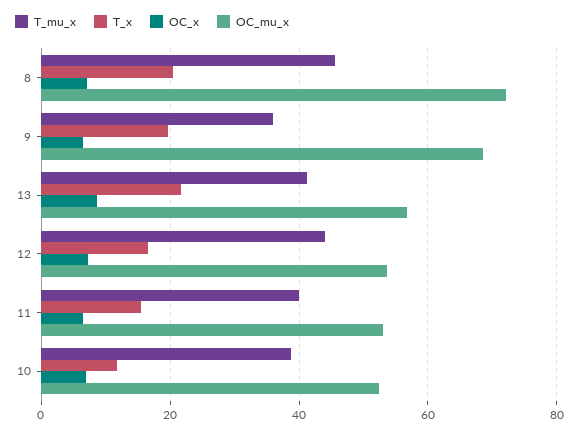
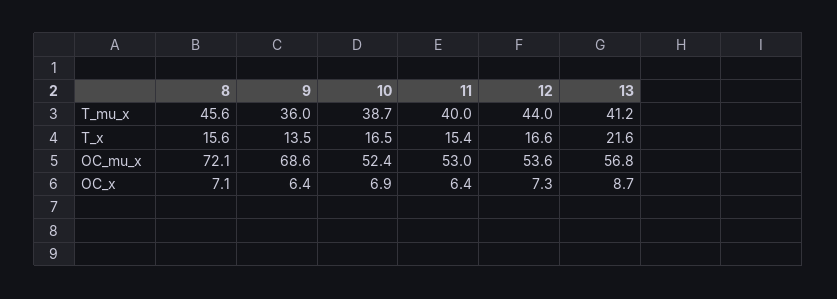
T_x, 8: 20 -> 15.6
T_x, 9: 20 -> 13.5
T_x, 10: 12 -> 16.5

